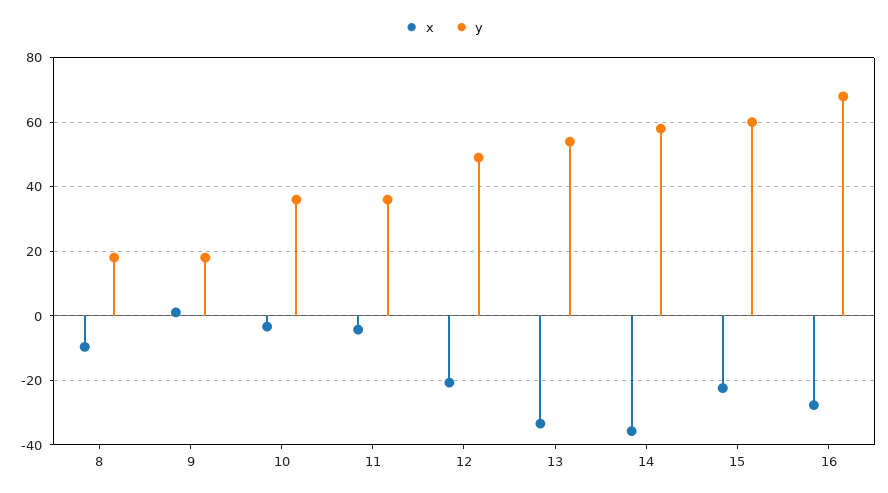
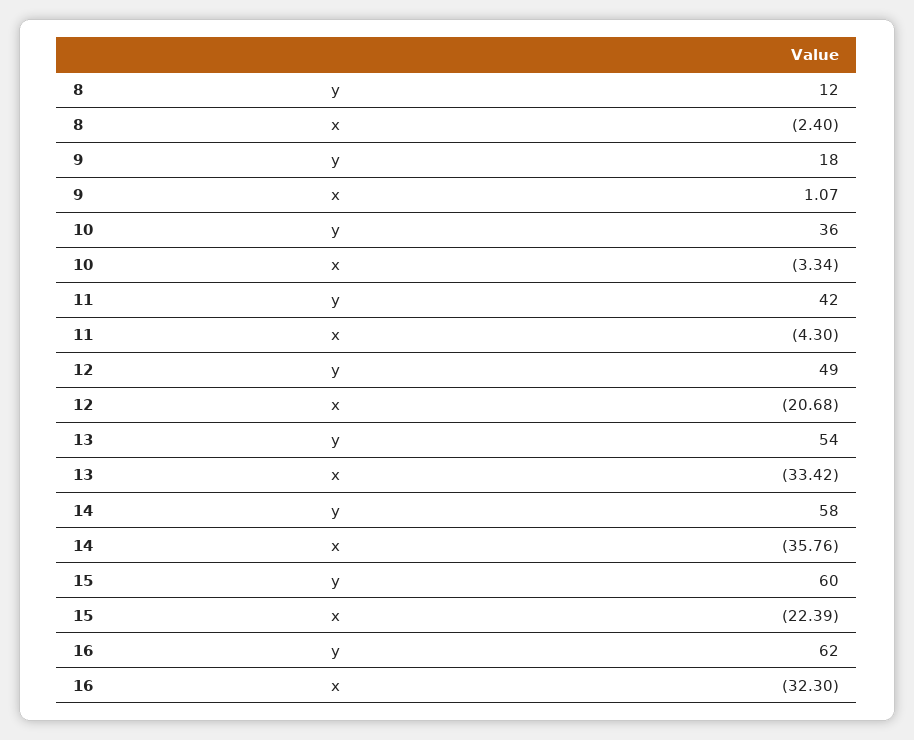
x, 8: -10 -> -2.4
y, 8: 18 -> 12
y, 11: 36 -> 42
x, 16: -28 -> -32.3
y, 16: 68 -> 62

